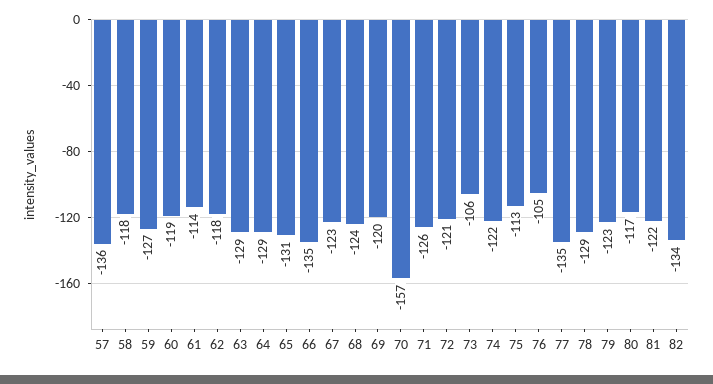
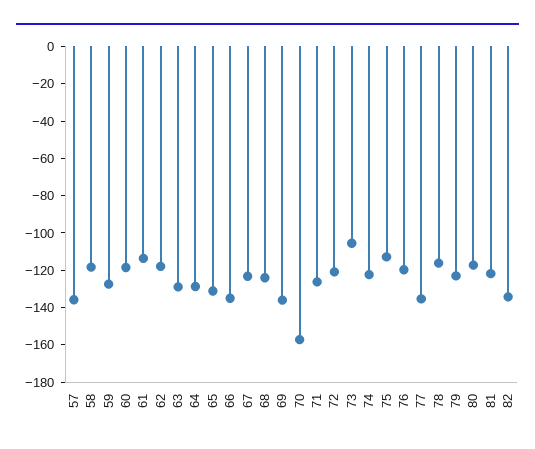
69: -120 -> -135
76: -105 -> -120
78: -129 -> -115

